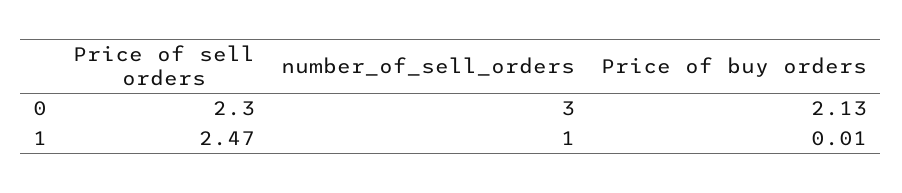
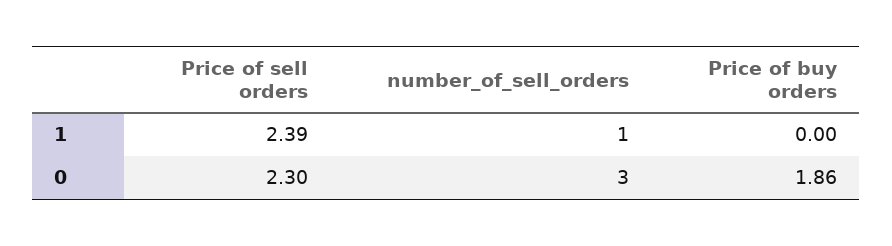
Price of buy orders, 0: 2.13 -> 1.86
Price of sell orders, 1: 2.47 -> 2.39
Price of buy orders, 1: 0.01 -> 0

